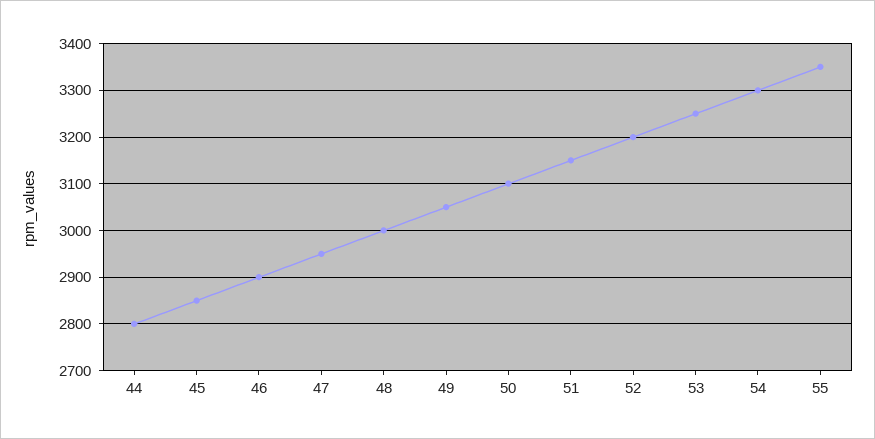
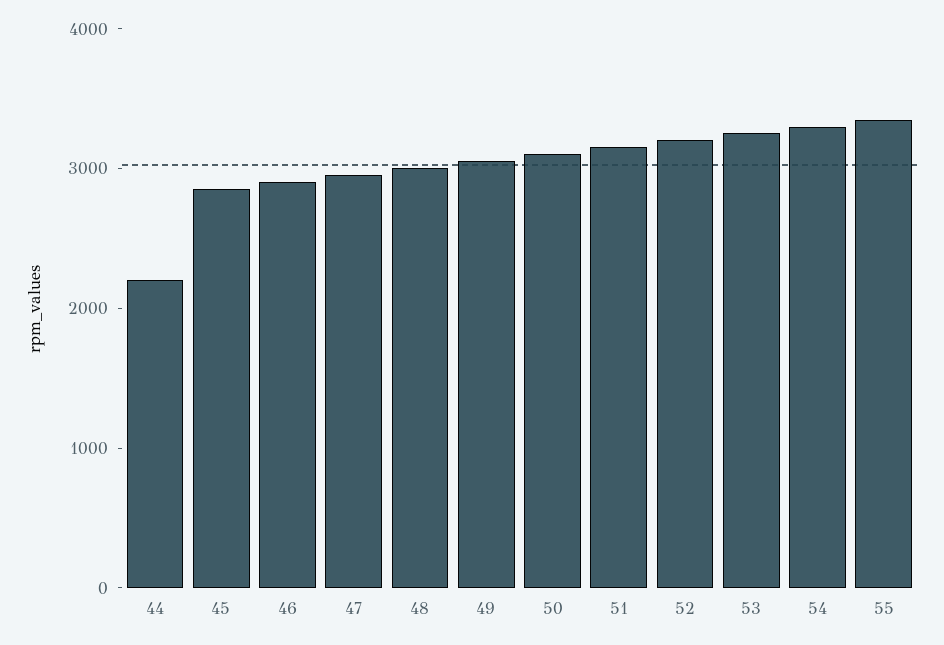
44: 2800 -> 2200

